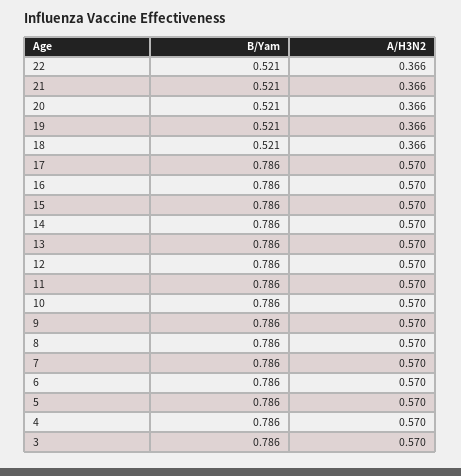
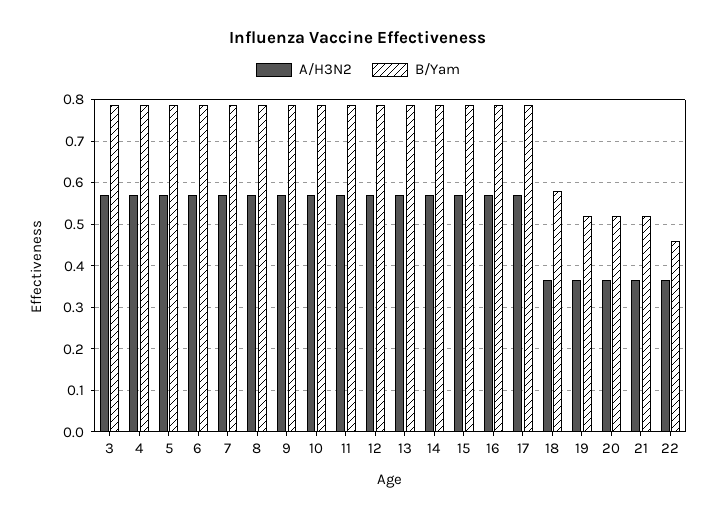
B/Yam, 22: 0.521 -> 0.46
B/Yam, 18: 0.521 -> 0.58

